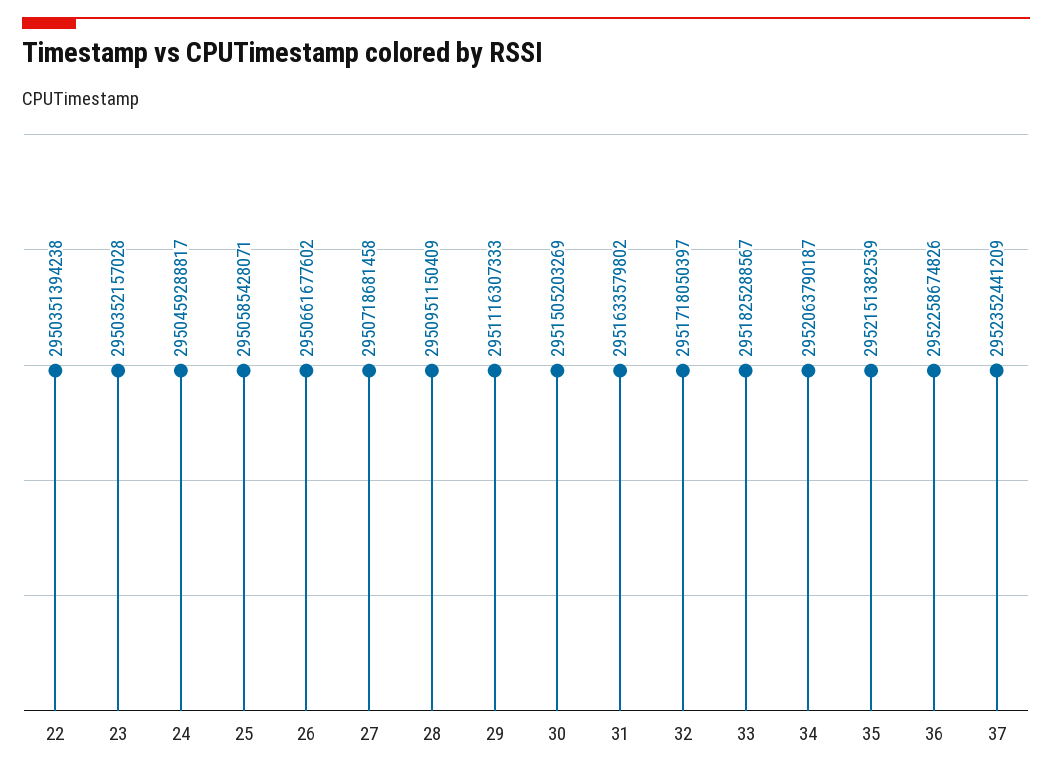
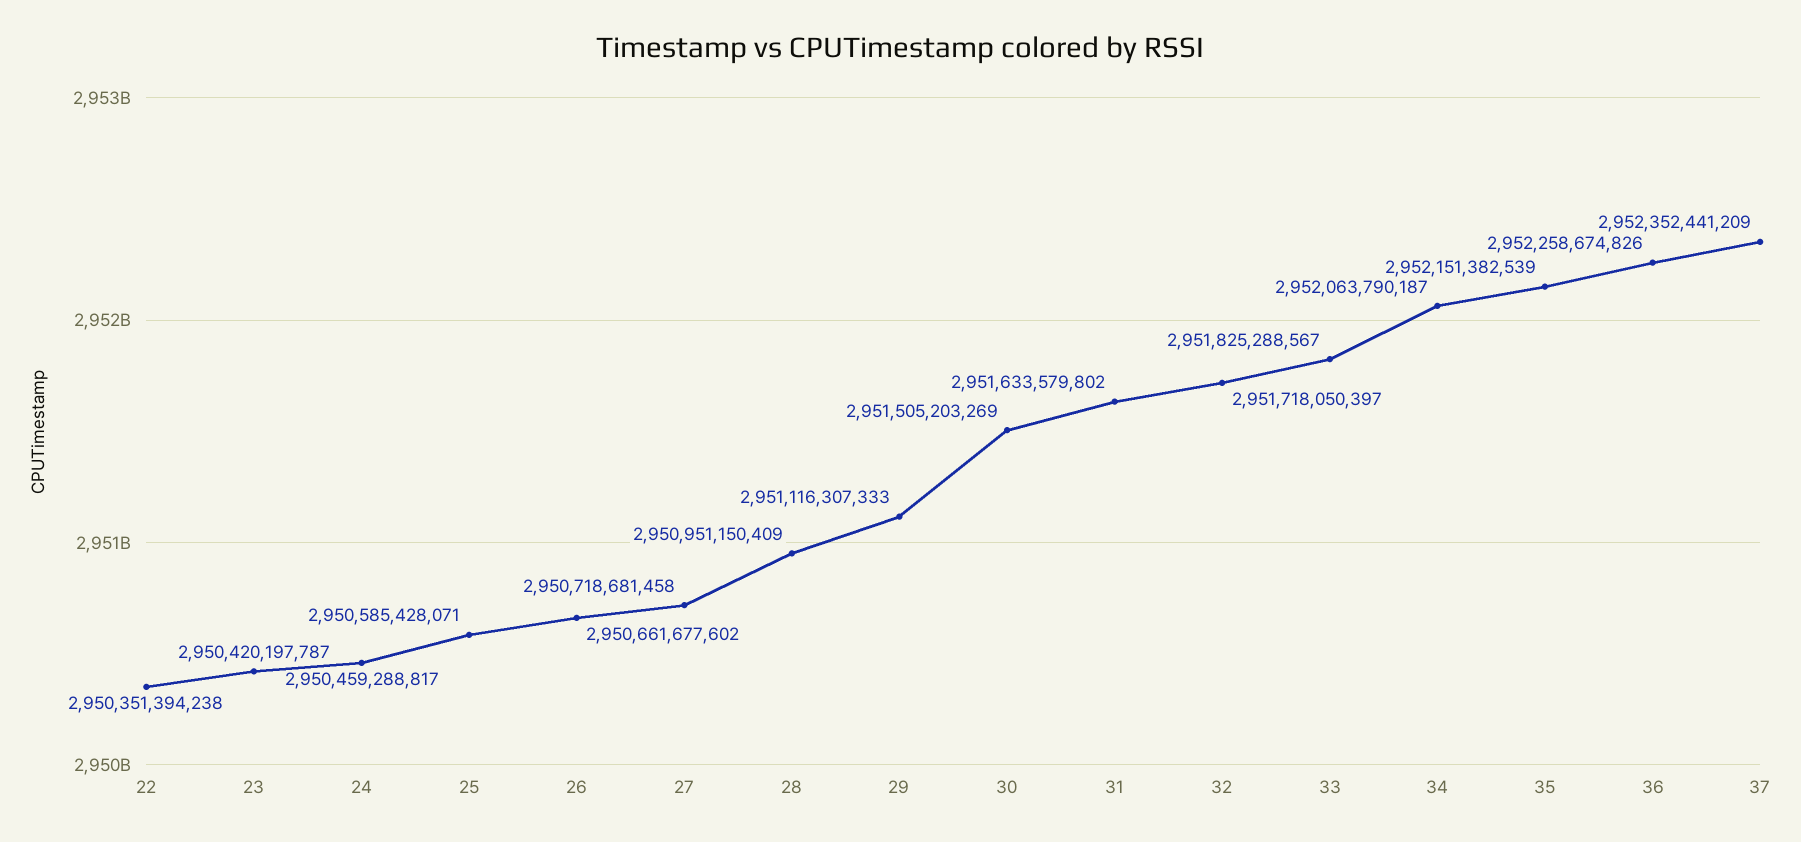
23: 2950352157028 -> 2950420197787

